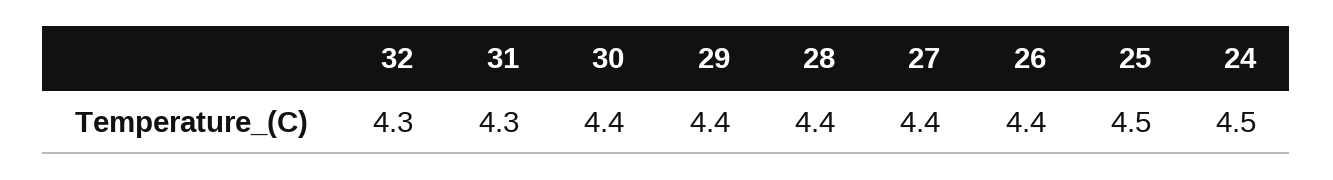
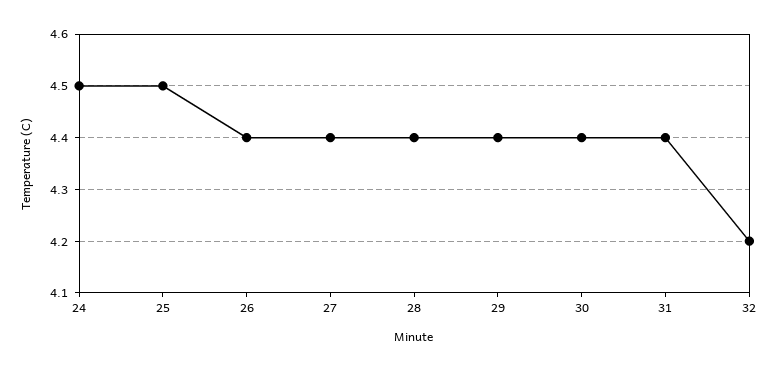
32: 4.3 -> 4.2
31: 4.3 -> 4.4

